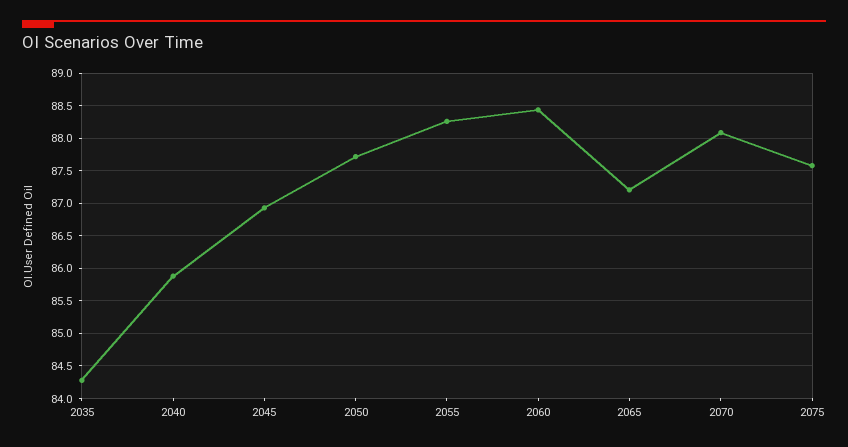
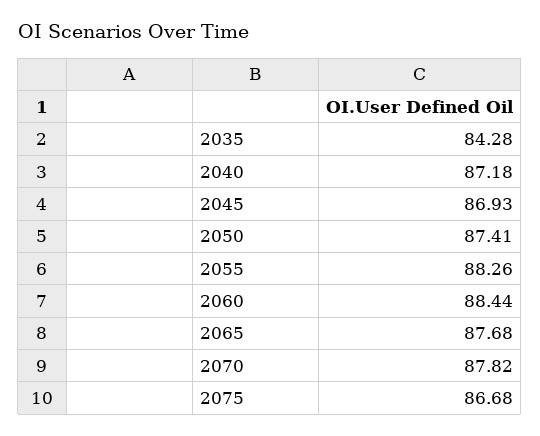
2040: 85.9 -> 87.18
2050: 87.7 -> 87.41
2065: 87.2 -> 87.68
2070: 88.1 -> 87.82
2075: 87.6 -> 86.68

